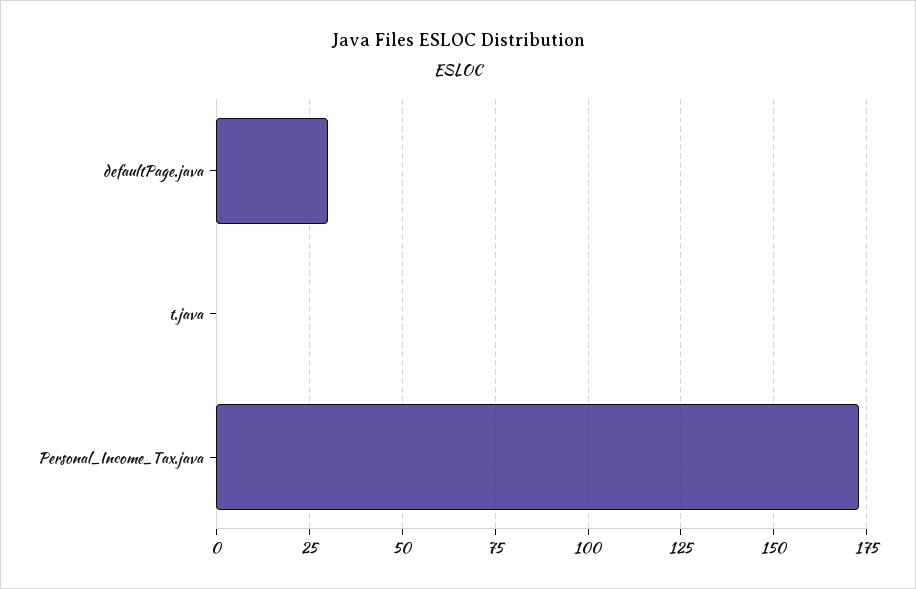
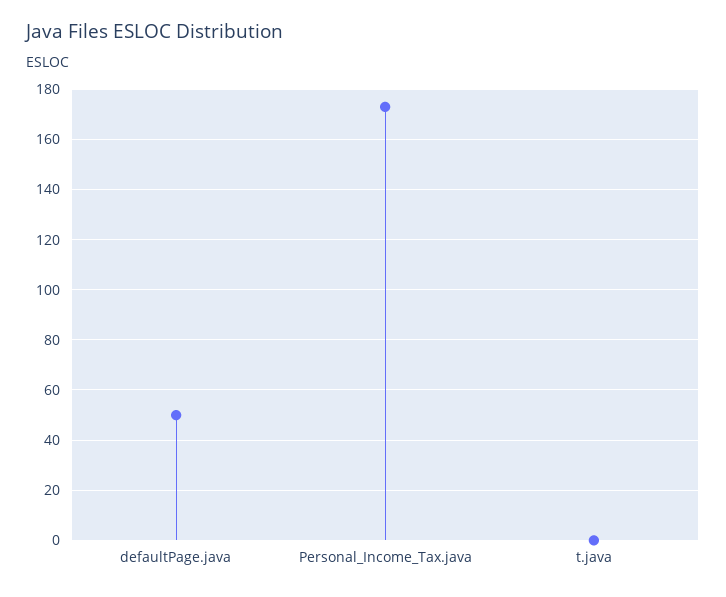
defaultPage.java: 30 -> 50

